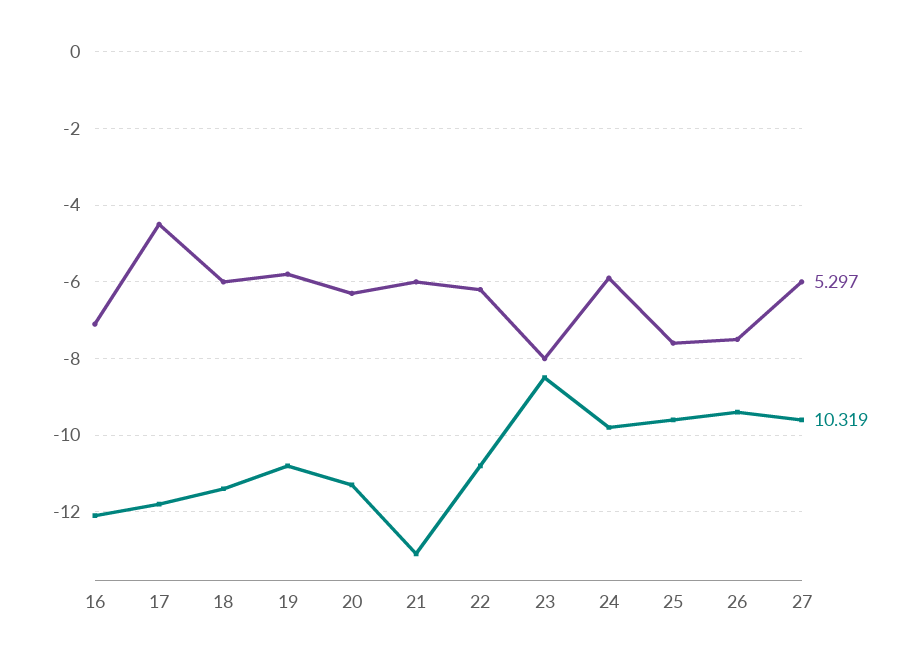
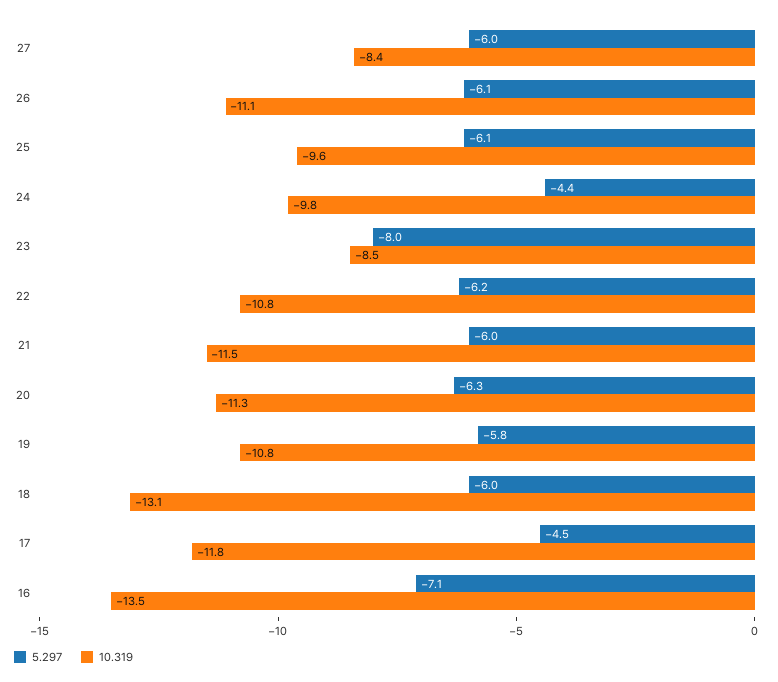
10.319, 16: -12 -> -13.5
10.319, 18: -11.5 -> -13.1
10.319, 21: -13 -> -11.5
5.297, 24: -6 -> -4.4
5.297, 25: -7.5 -> -6.1
5.297, 26: -7.5 -> -6.1
10.319, 26: -9.5 -> -11.1
10.319, 27: -9.5 -> -8.4

